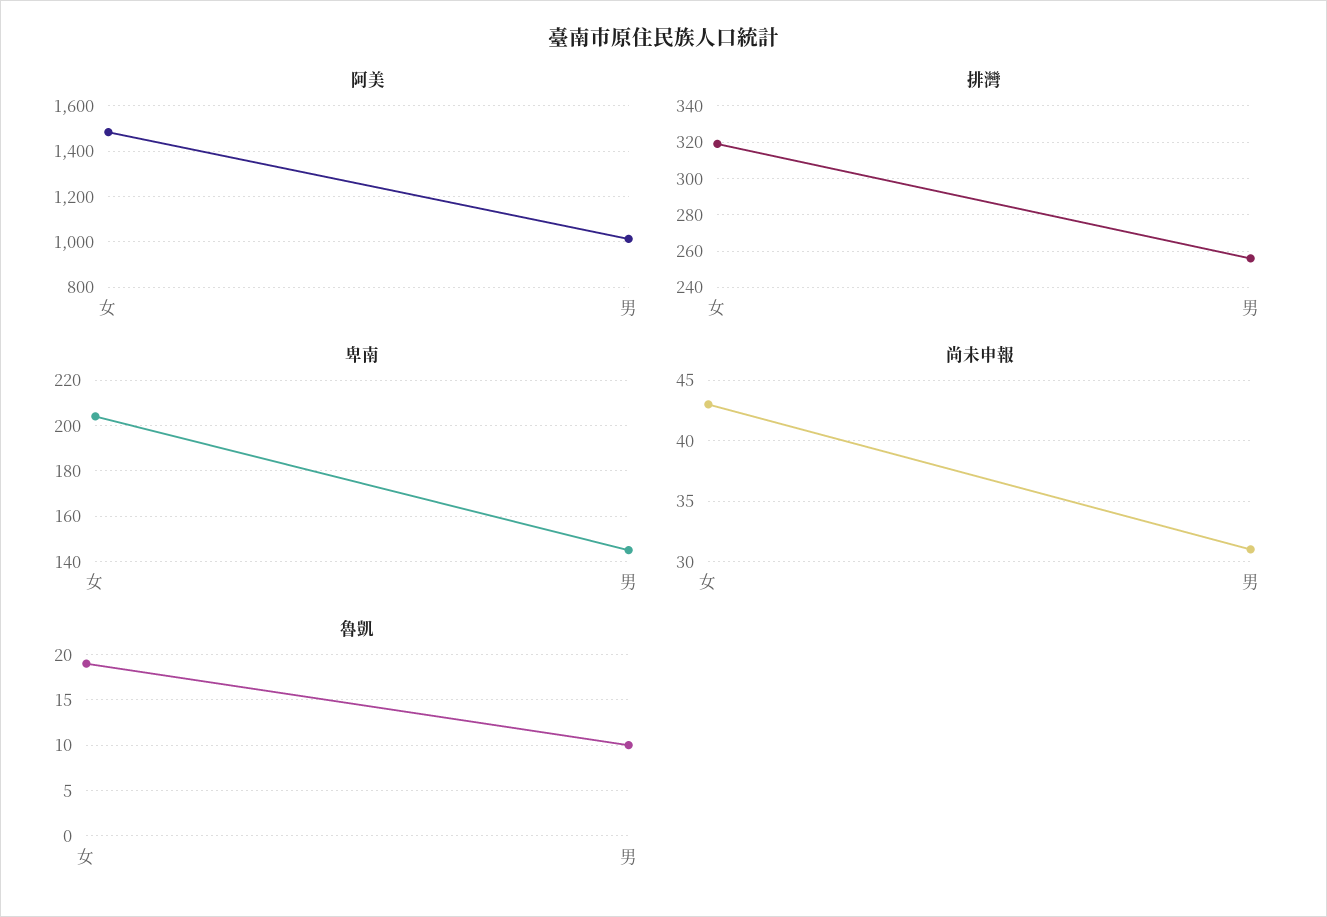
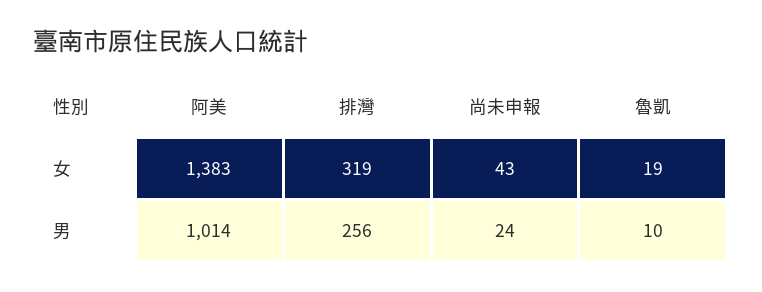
阿美, 女: 1500 -> 1383
卑南, 女: 205 -> none
卑南, 男: 145 -> none
尚未申報, 男: 31 -> 24

